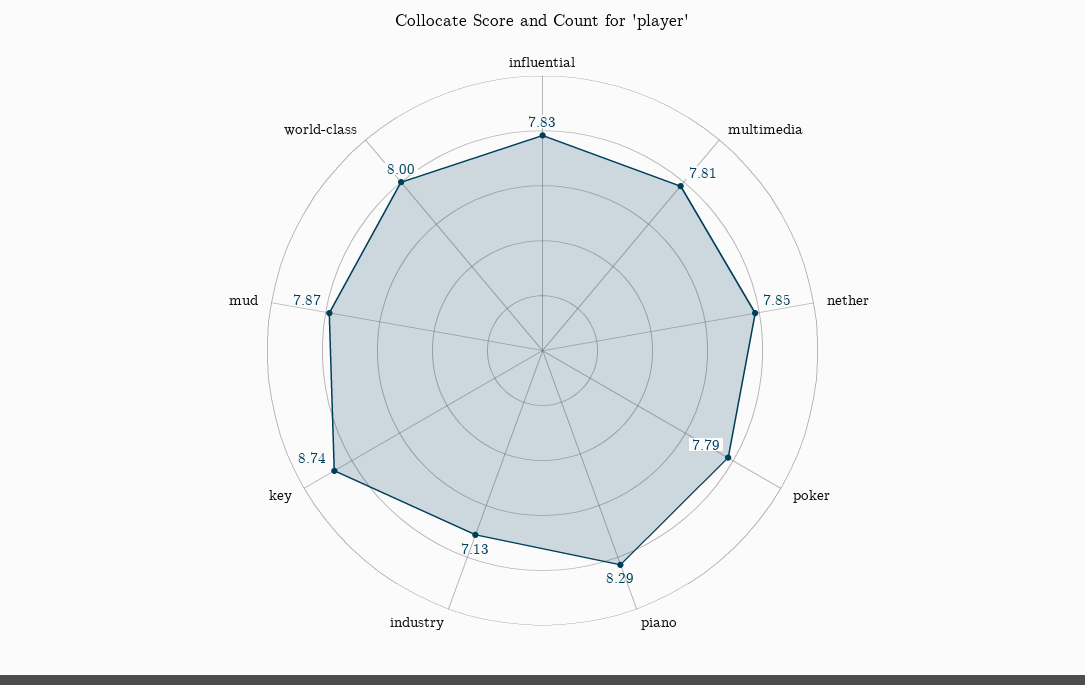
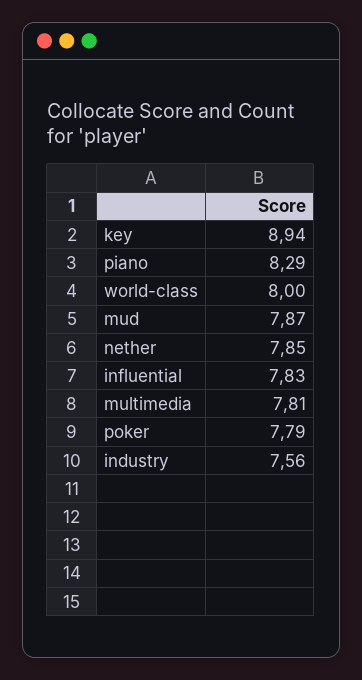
industry: 7.13 -> 7.56
key: 8.74 -> 8.94

